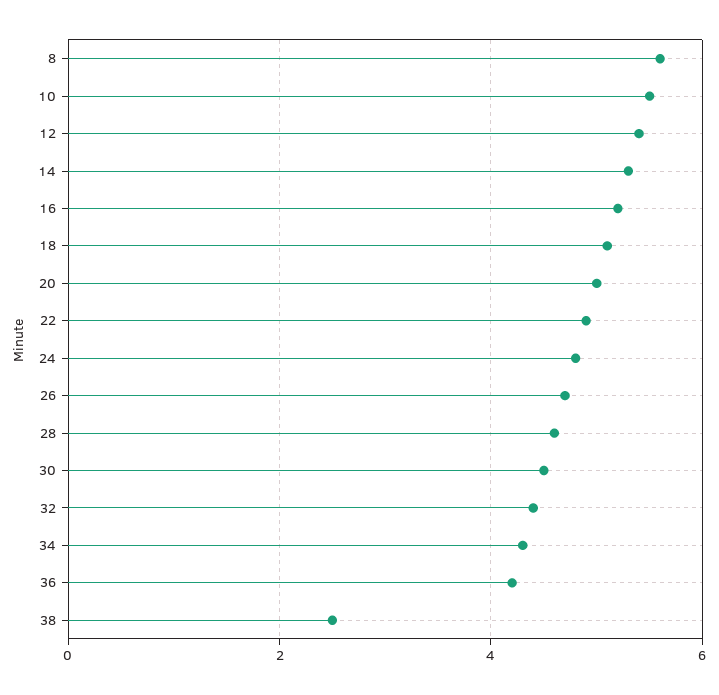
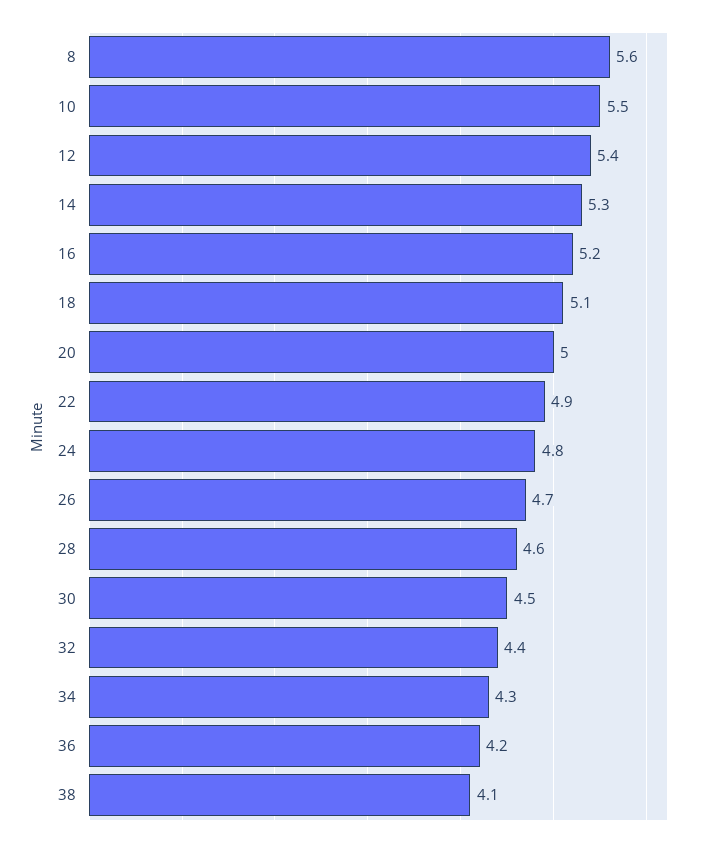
38: 2.5 -> 4.1

